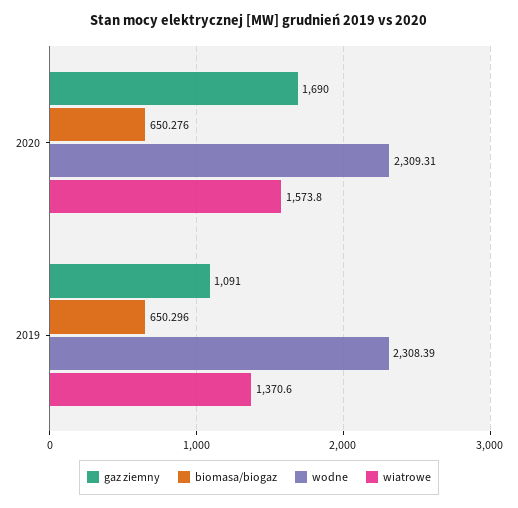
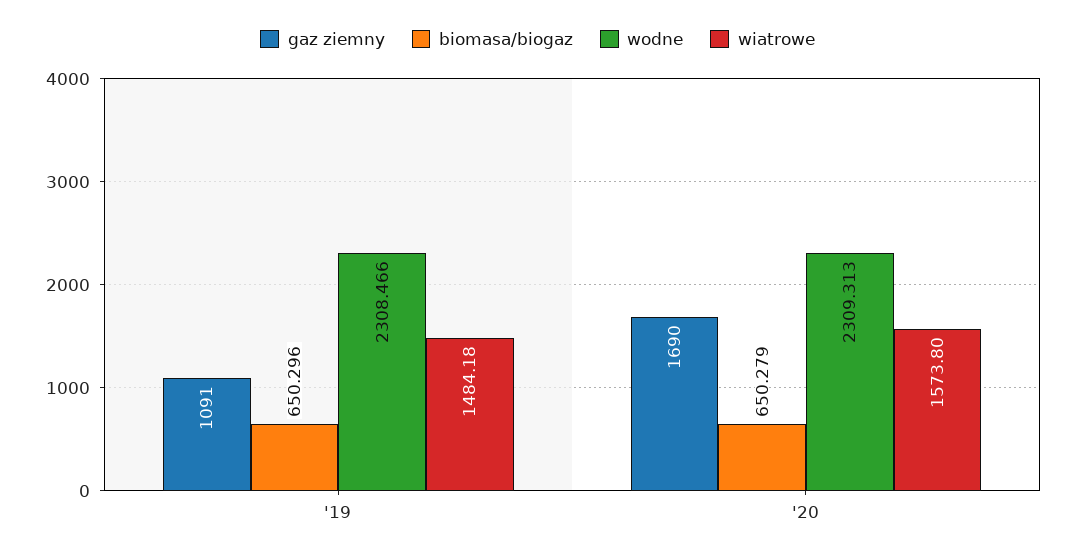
biomasa/biogaz, 2020: 650.276 -> 650.279
wodne, 2019: 2308.39 -> 2308.466
wiatrowe, 2019: 1370.6 -> 1484.18

